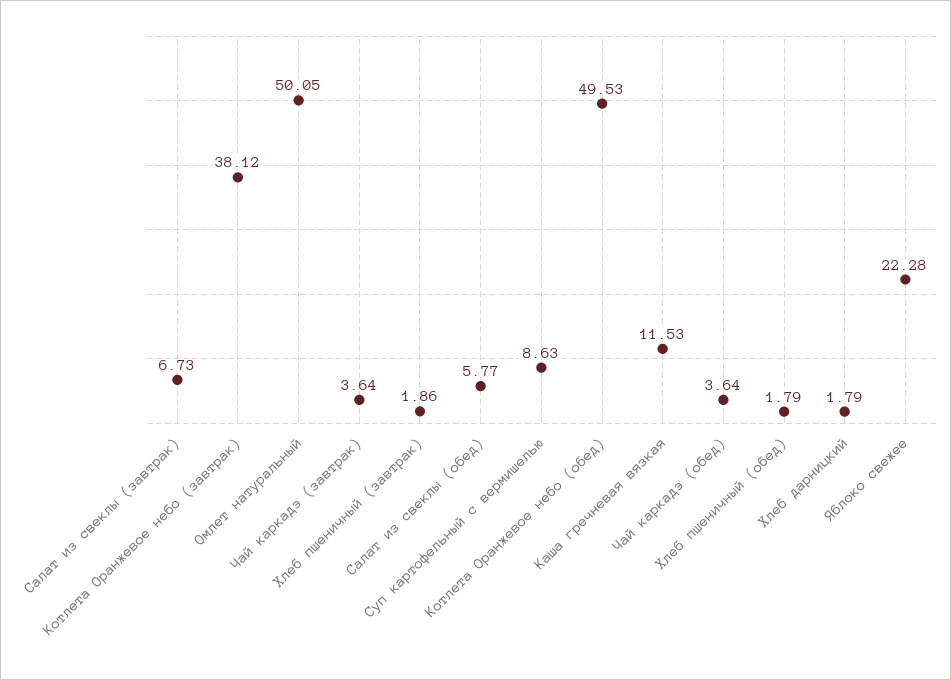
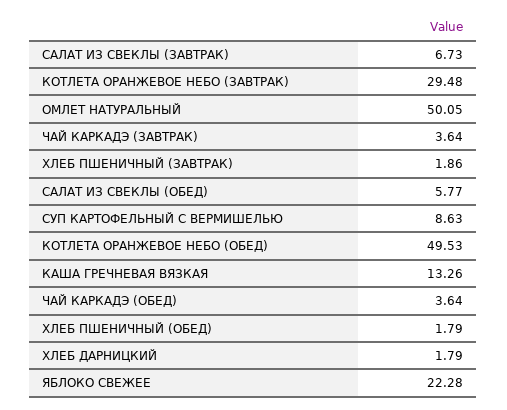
Котлета Оранжевое небо (завтрак): 38.12 -> 29.48
Каша гречневая вязкая: 11.53 -> 13.26

